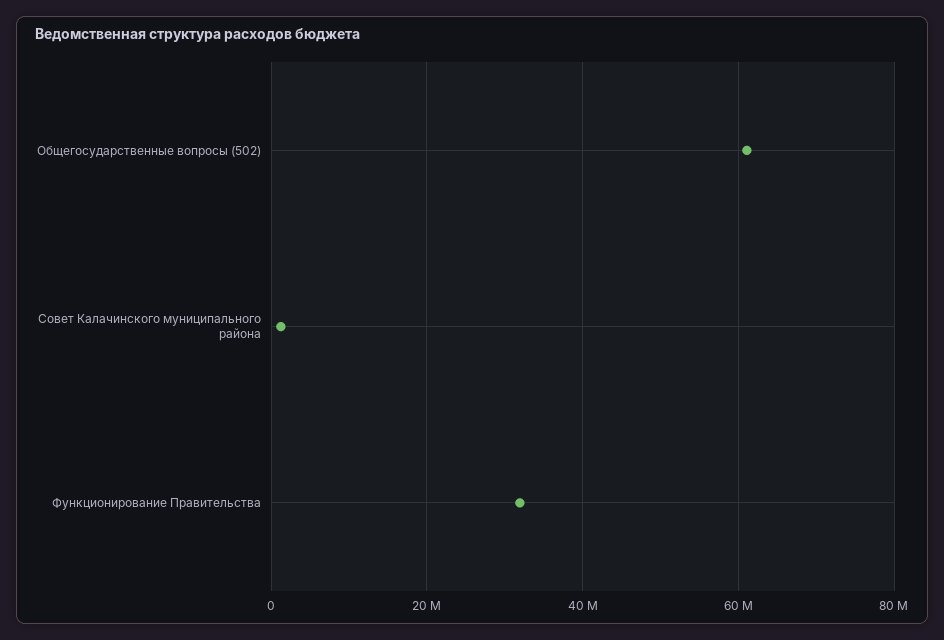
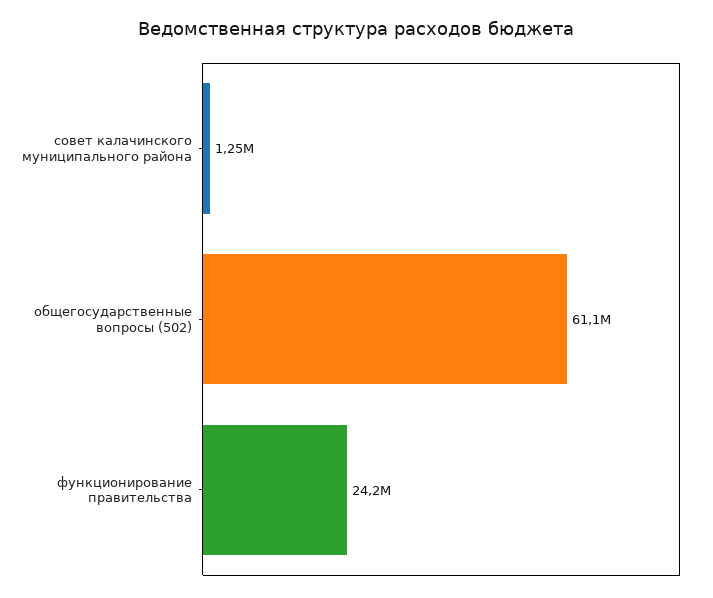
Функционирование Правительства: 32000000 -> 24200000

